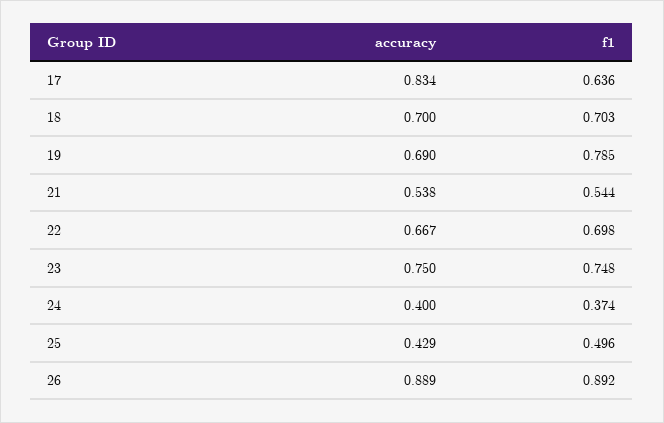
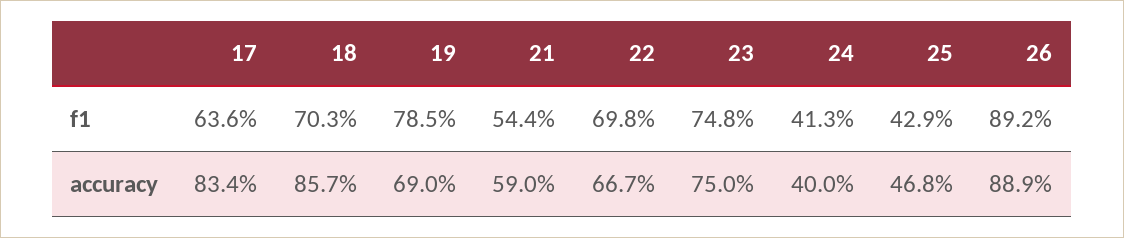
accuracy, 18: 0.7 -> 0.857
accuracy, 21: 0.538 -> 0.59
f1, 24: 0.374 -> 0.413
accuracy, 25: 0.429 -> 0.468
f1, 25: 0.496 -> 0.429

